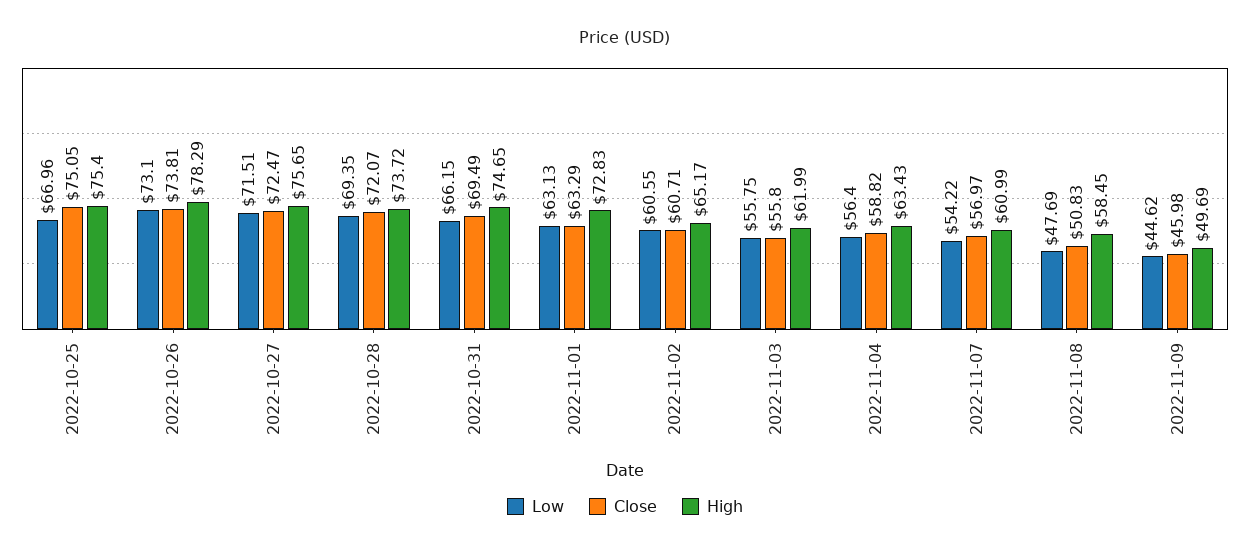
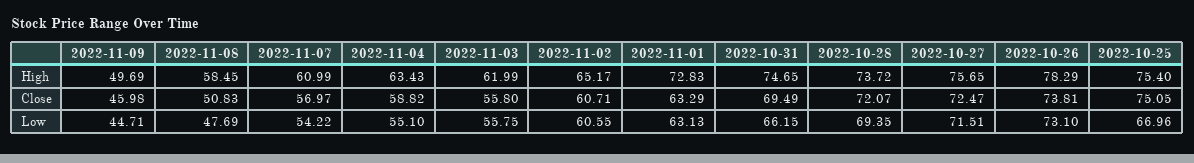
Low, 2022-11-04: 56.4 -> 55.1
Low, 2022-11-09: 44.62 -> 44.71

